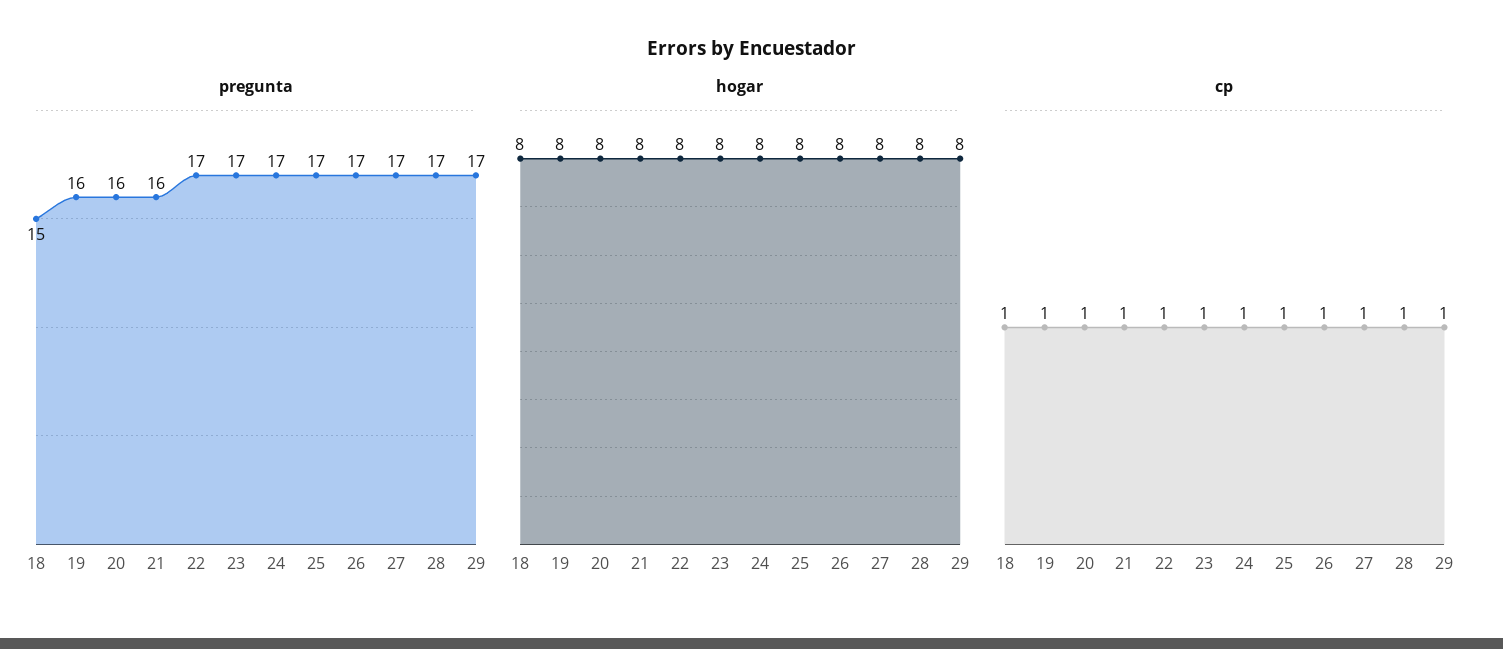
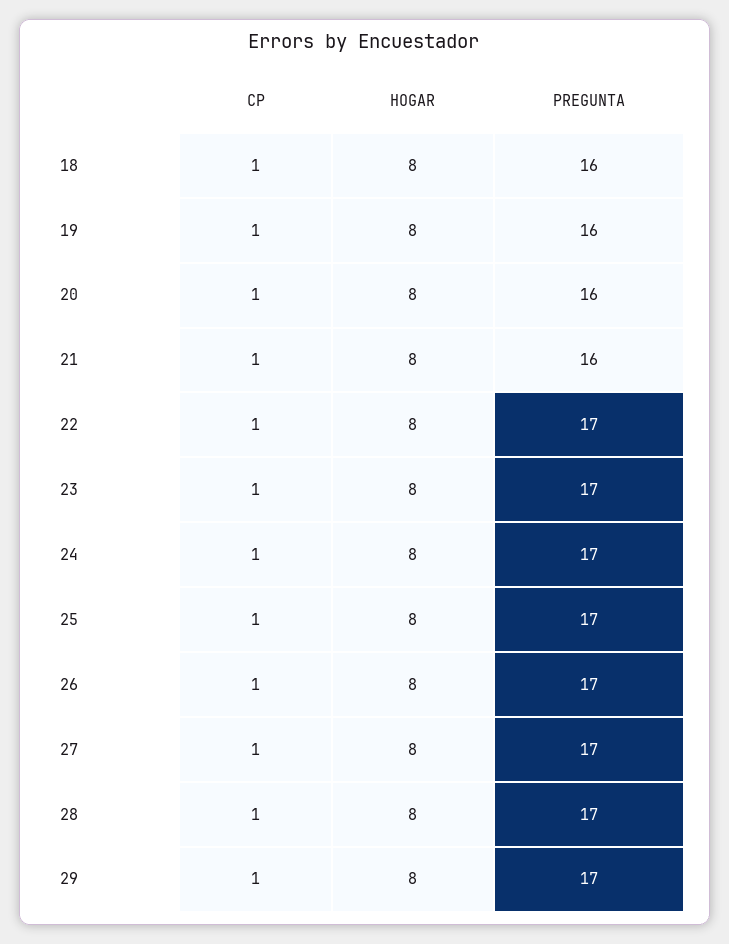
pregunta, 18: 15 -> 16

